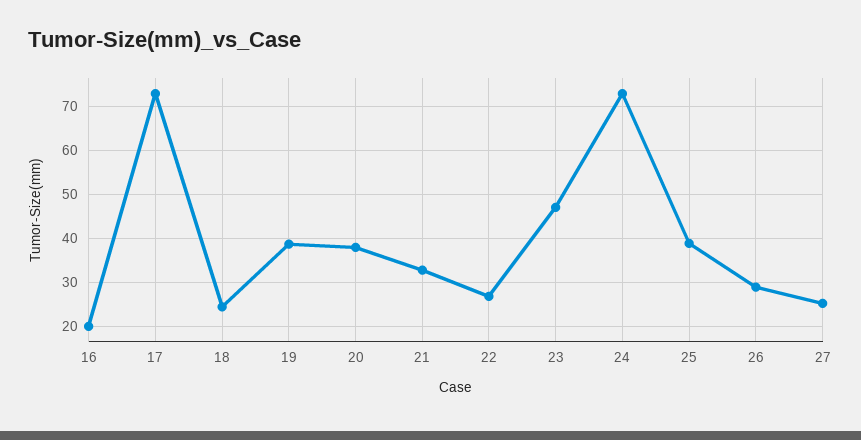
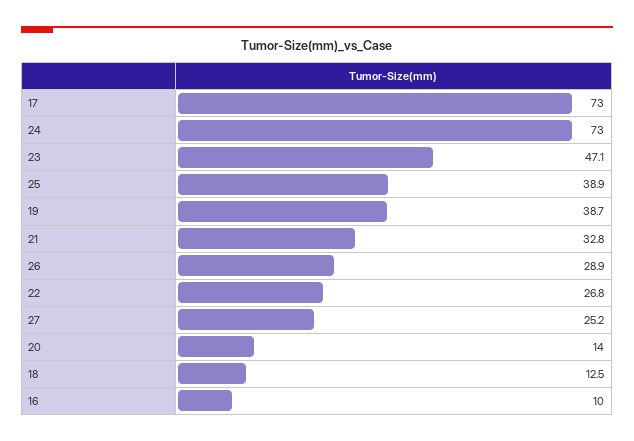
16: 20 -> 10
18: 24 -> 12.5
20: 38 -> 14

